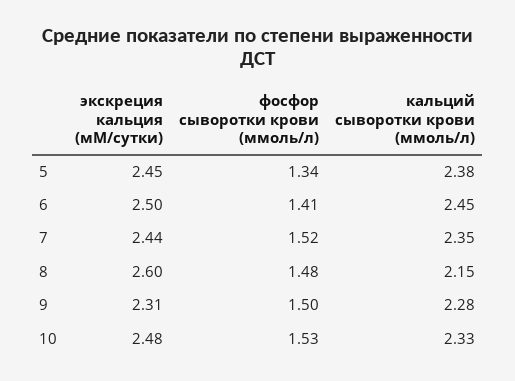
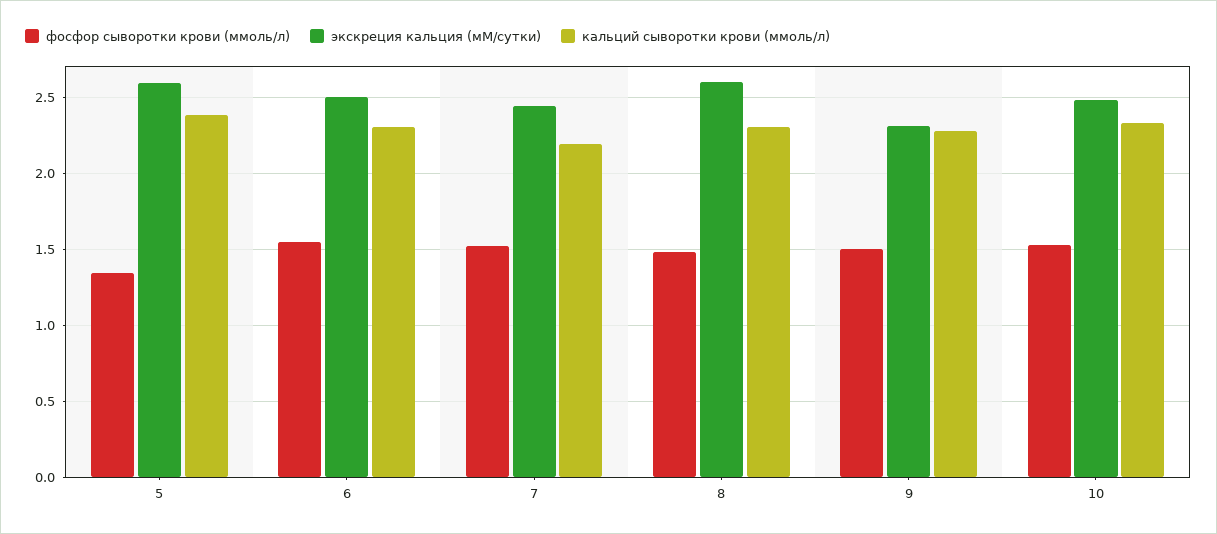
экскреция кальция (мМ/сутки), 5: 2.45 -> 2.6
фосфор сыворотки крови (ммоль/л), 6: 1.41 -> 1.55
кальций сыворотки крови (ммоль/л), 6: 2.45 -> 2.3
кальций сыворотки крови (ммоль/л), 7: 2.35 -> 2.2
кальций сыворотки крови (ммоль/л), 8: 2.15 -> 2.3

